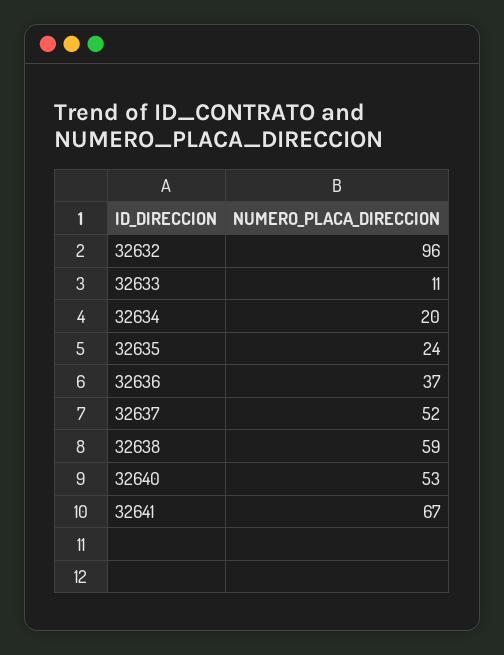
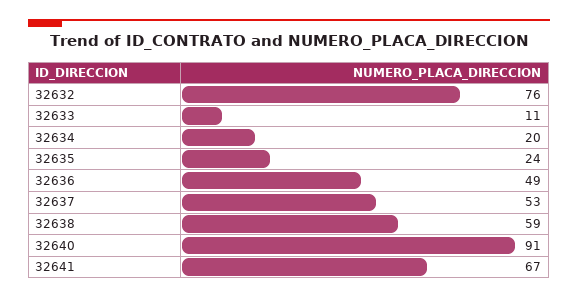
32632: 96 -> 76
32636: 37 -> 49
32637: 52 -> 53
32640: 53 -> 91

